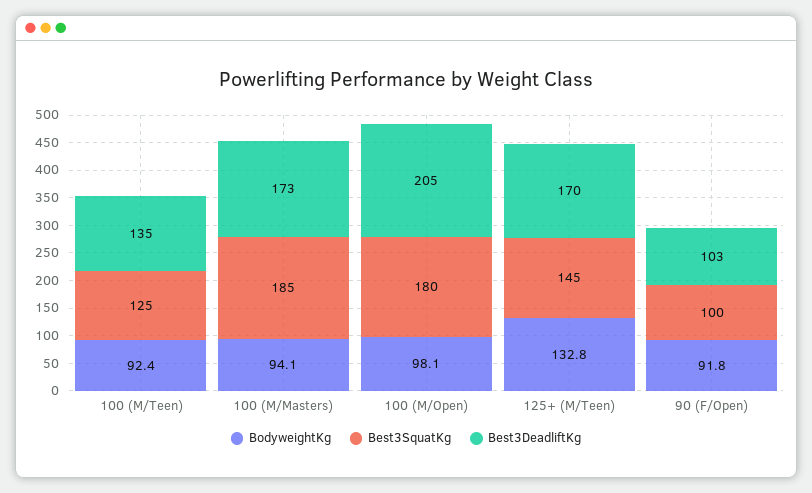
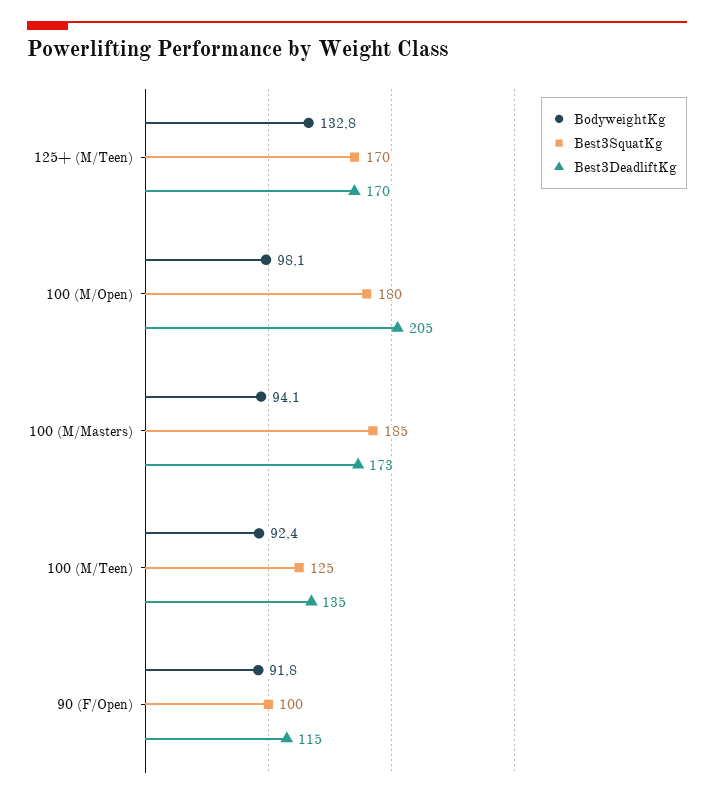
Best3SquatKg, 125+ (M/Teen): 145 -> 170
Best3DeadliftKg, 90 (F/Open): 103 -> 115

